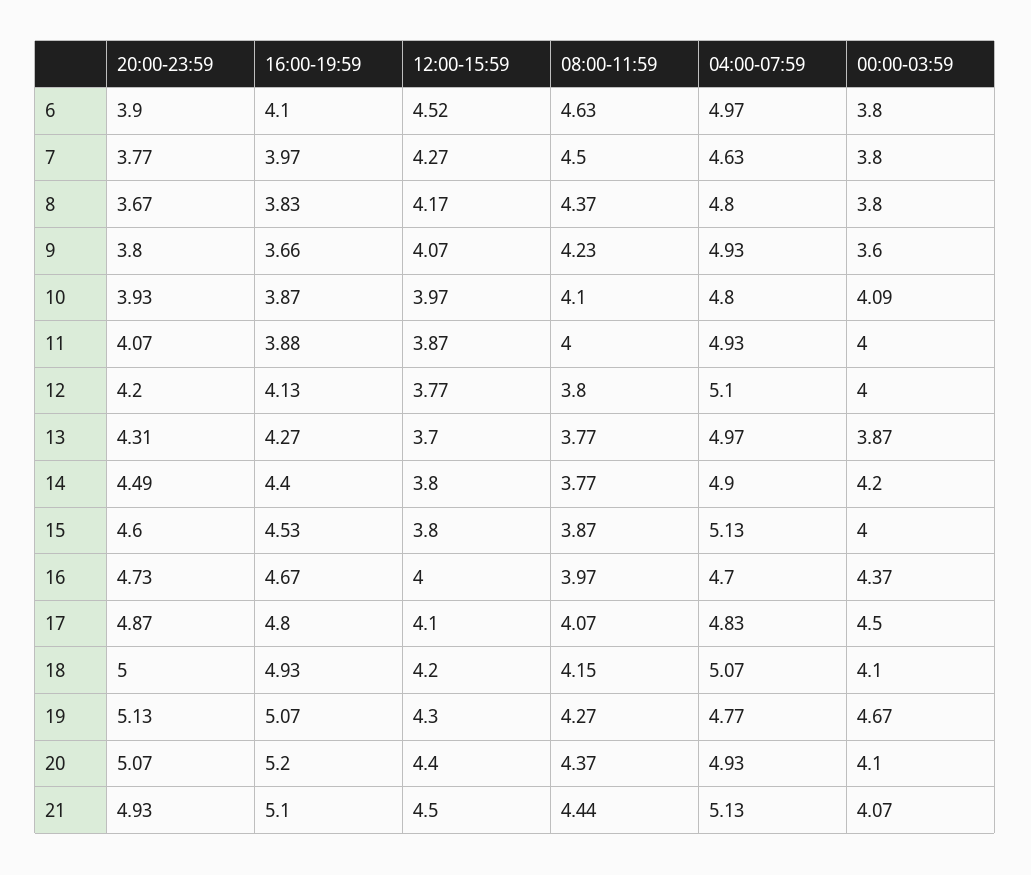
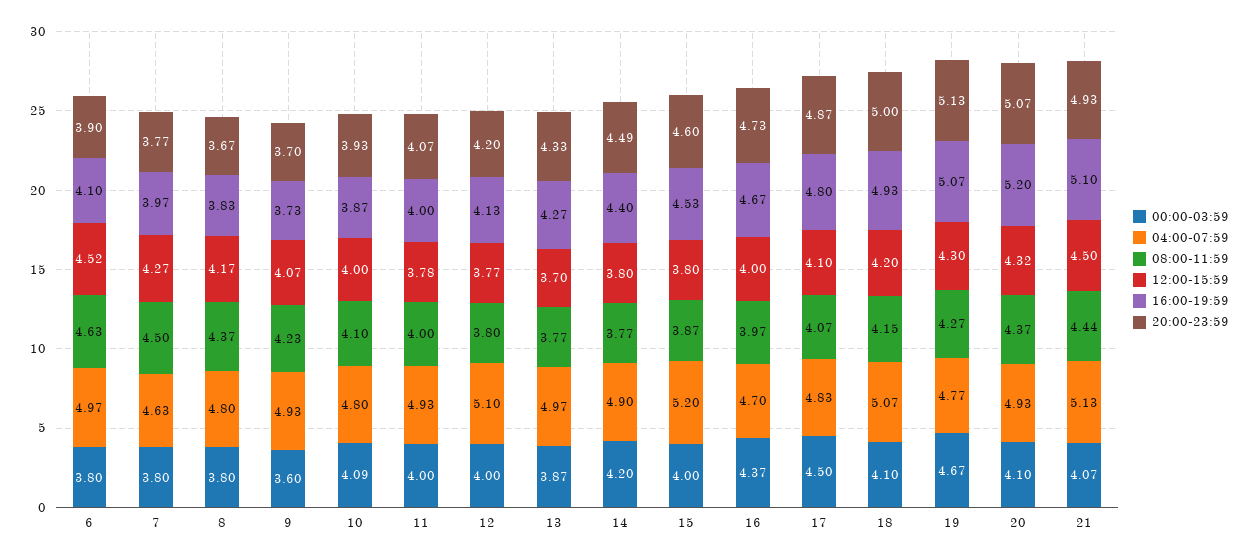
20:00-23:59, 9: 3.8 -> 3.7
16:00-19:59, 9: 3.66 -> 3.73
12:00-15:59, 10: 3.97 -> 4
16:00-19:59, 11: 3.88 -> 4
12:00-15:59, 11: 3.87 -> 3.78
20:00-23:59, 13: 4.31 -> 4.33
04:00-07:59, 15: 5.13 -> 5.2
12:00-15:59, 20: 4.4 -> 4.32

